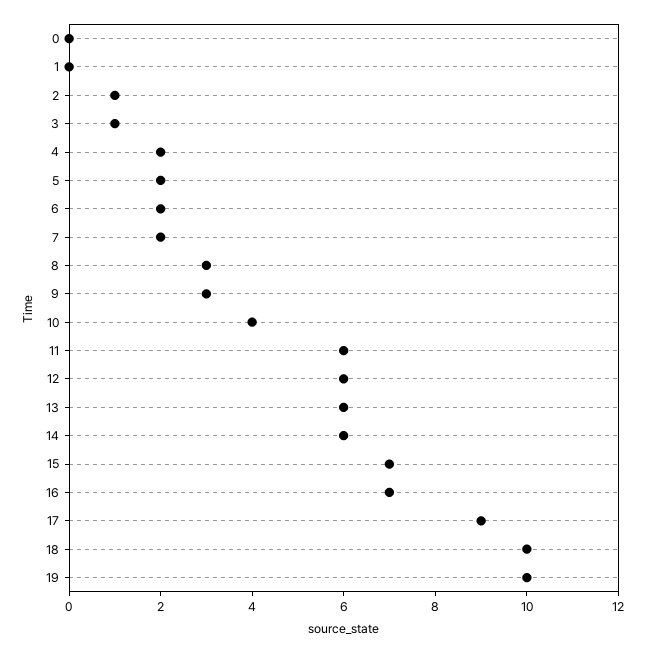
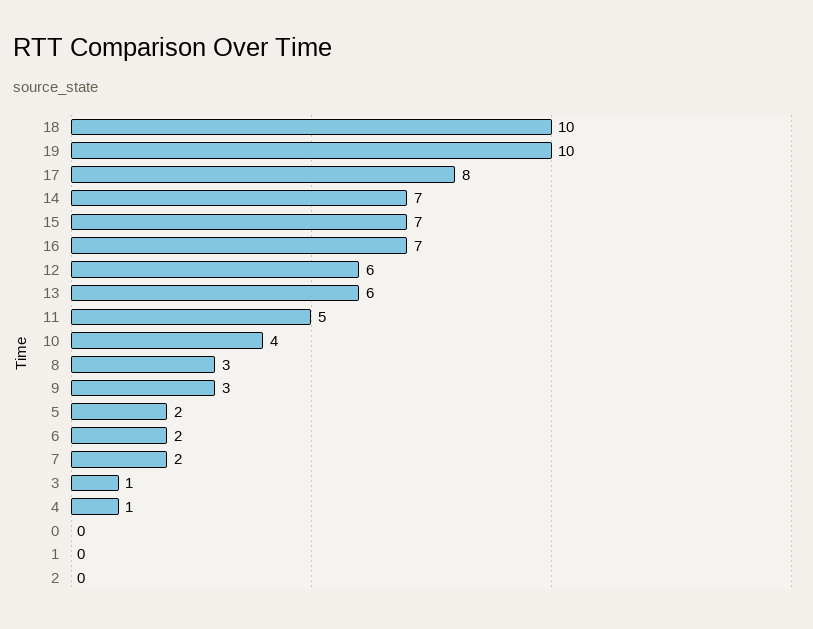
2: 1 -> 0
4: 2 -> 1
11: 6 -> 5
14: 6 -> 7
17: 9 -> 8

